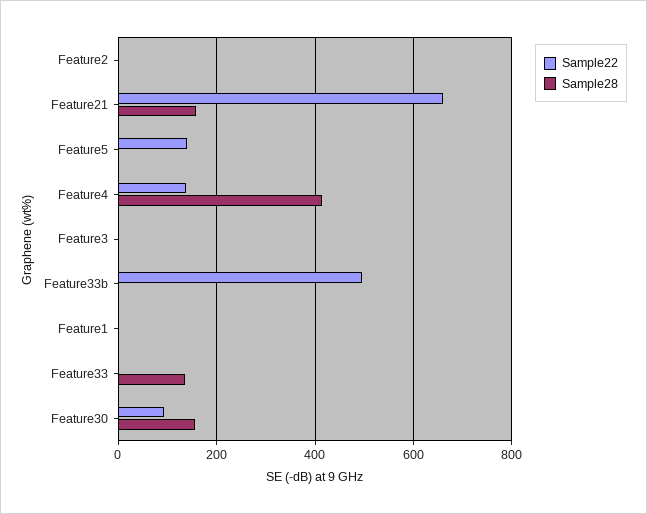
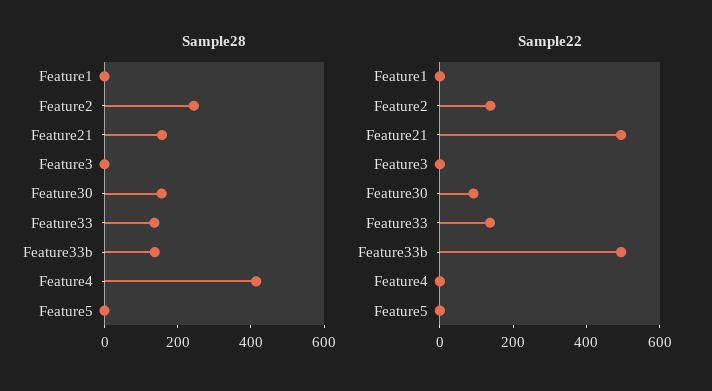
Sample22, Feature2: 0 -> 150
Sample28, Feature2: 0 -> 250
Sample22, Feature21: 660 -> 500
Sample22, Feature5: 140 -> 0
Sample22, Feature4: 140 -> 0
Sample28, Feature33b: 0 -> 150
Sample22, Feature33: 0 -> 150

